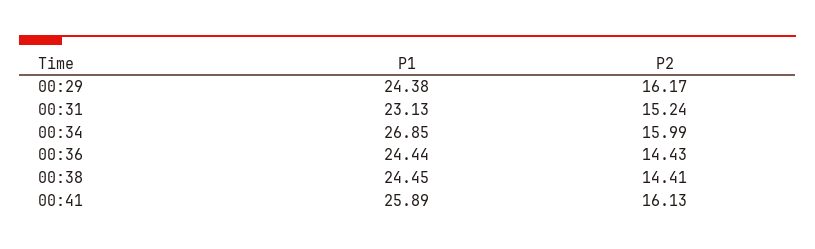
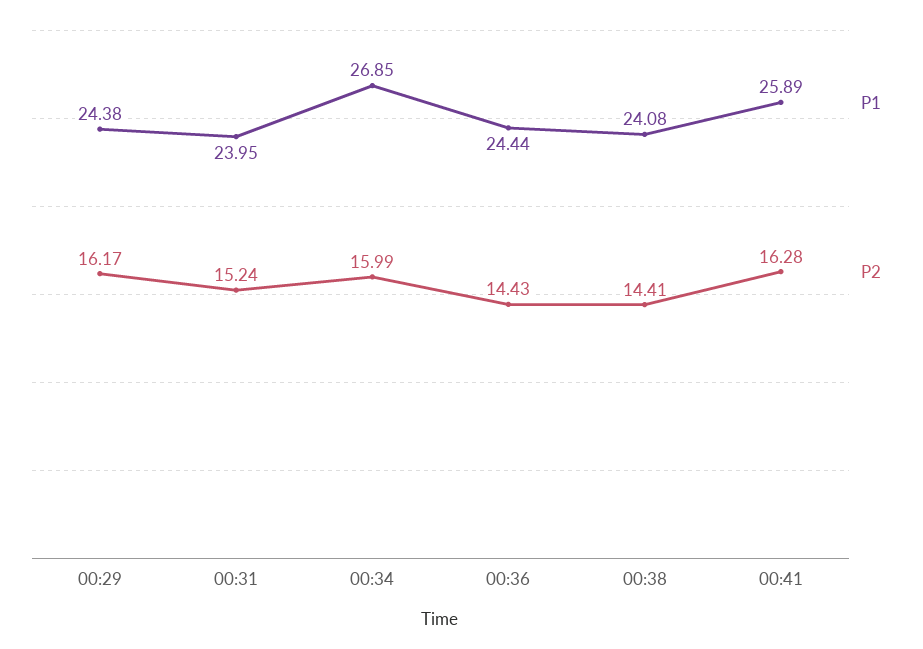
P1, 00:31: 23.13 -> 23.95
P1, 00:38: 24.45 -> 24.08
P2, 00:41: 16.13 -> 16.28

